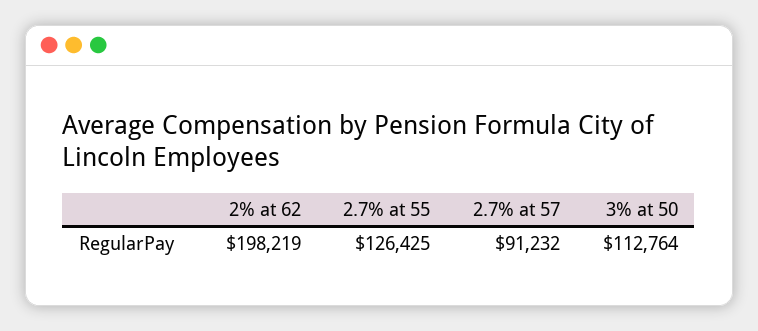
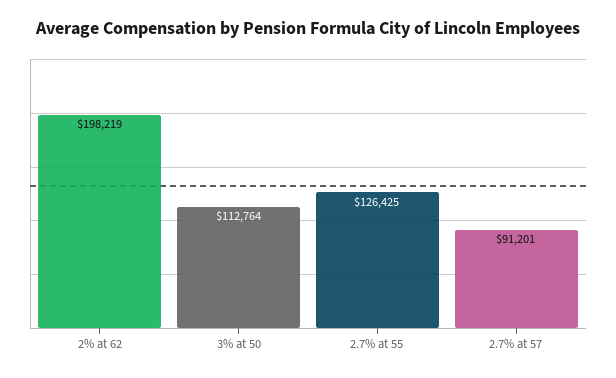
2.7% at 57: 91232 -> 91201

